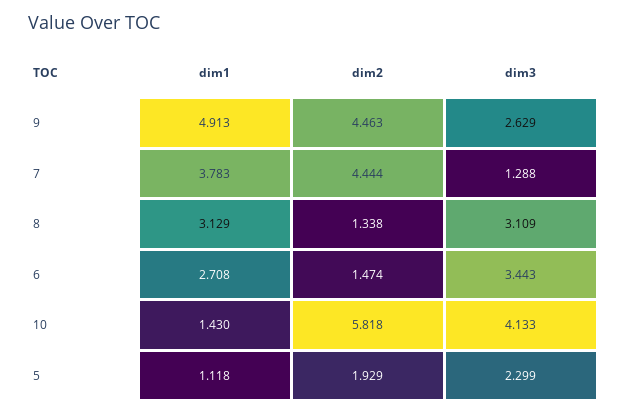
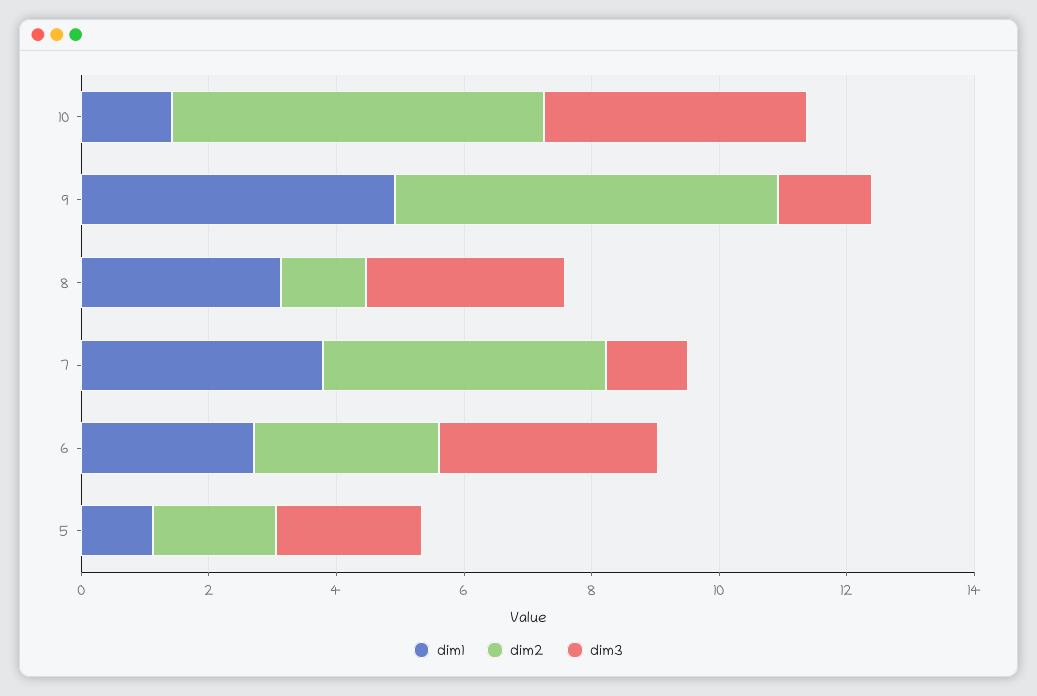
dim2, 9: 4.463 -> 6
dim3, 9: 2.629 -> 1.5
dim2, 6: 1.474 -> 3

